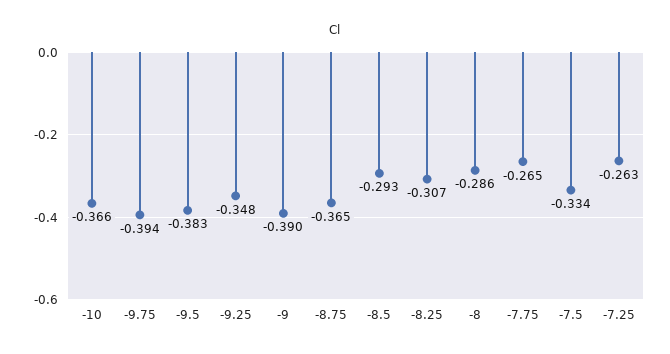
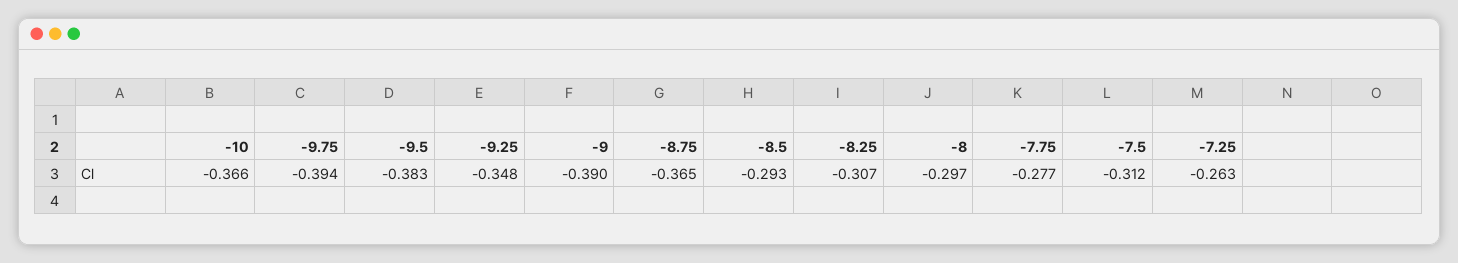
-8: -0.286 -> -0.297
-7.75: -0.265 -> -0.277
-7.5: -0.334 -> -0.312

